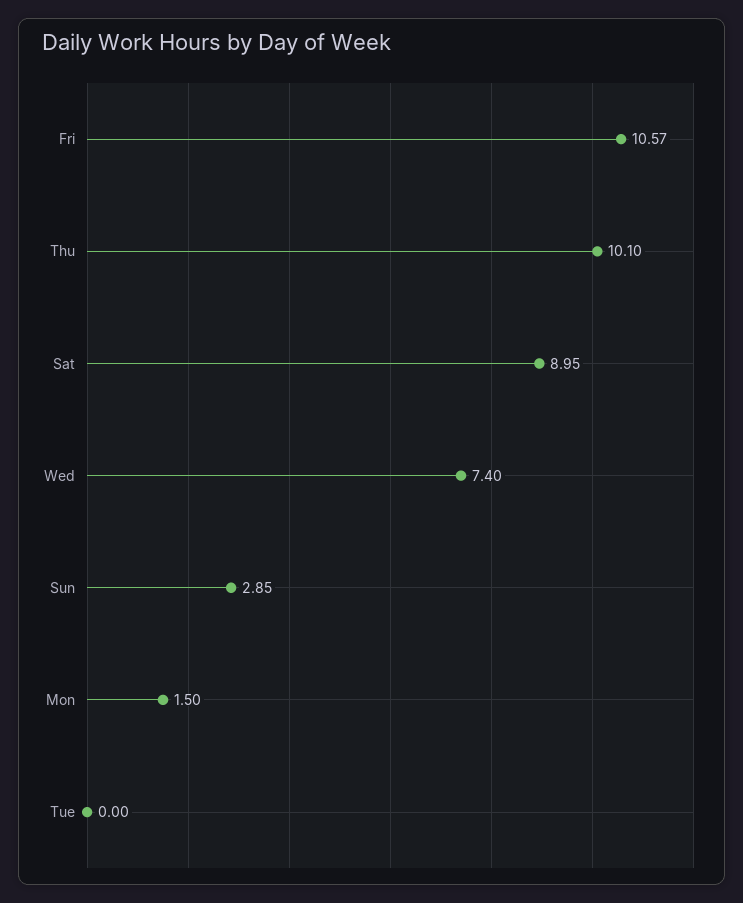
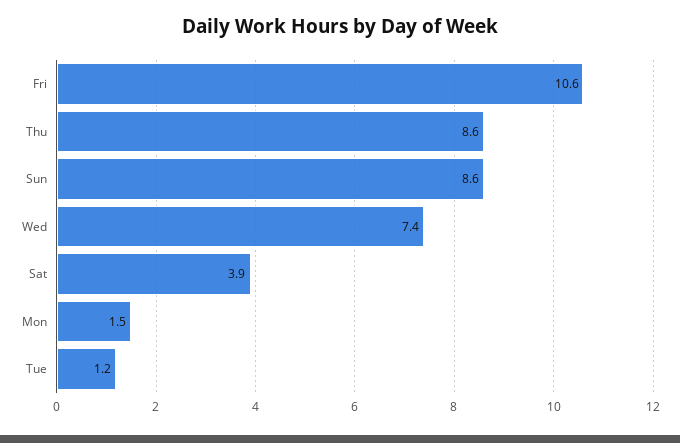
Thu: 10.1 -> 8.6
Sat: 8.95 -> 3.9
Sun: 2.85 -> 8.6
Tue: 0 -> 1.2

